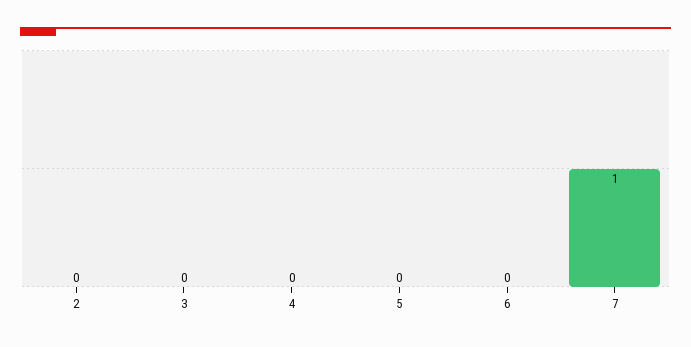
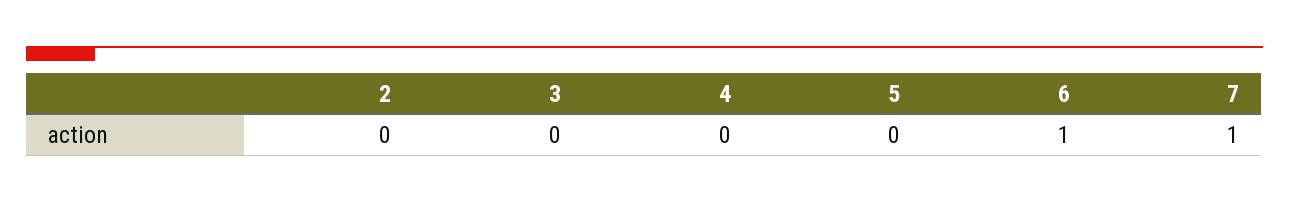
6: 0 -> 1

